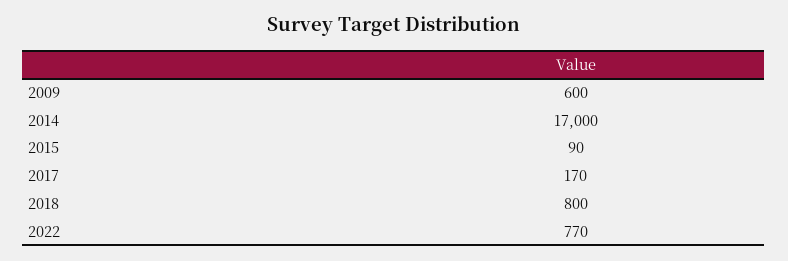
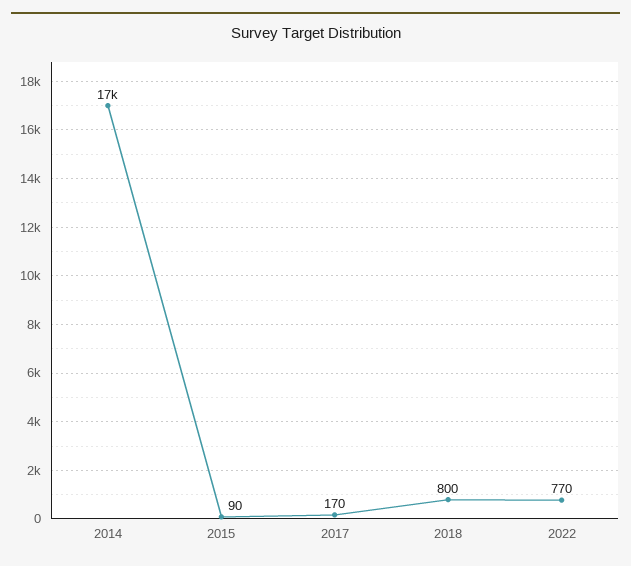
2009: 600 -> none

